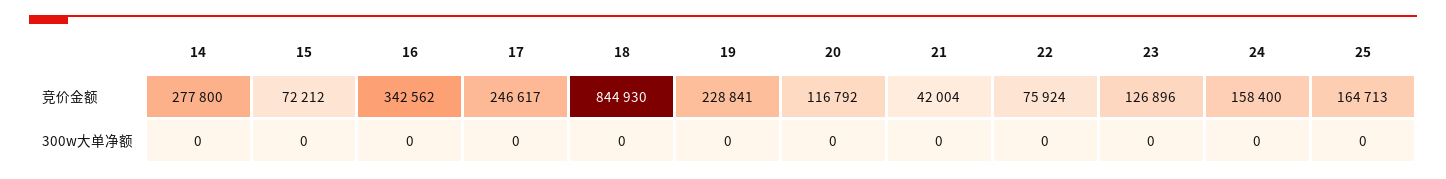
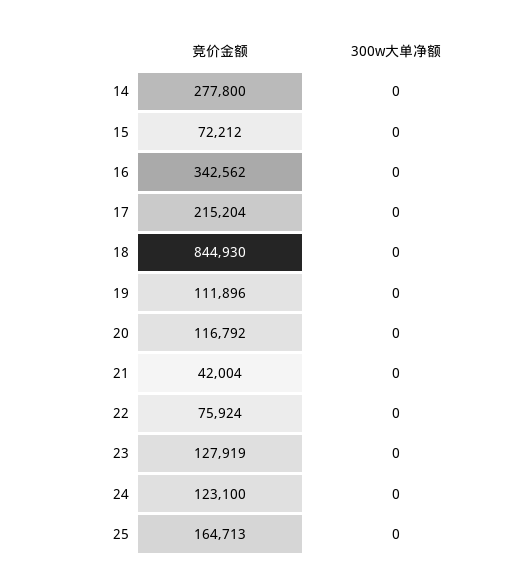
17, 竞价金额: 246617 -> 215204
19, 竞价金额: 228841 -> 111896
23, 竞价金额: 126896 -> 127919
24, 竞价金额: 158400 -> 123100

